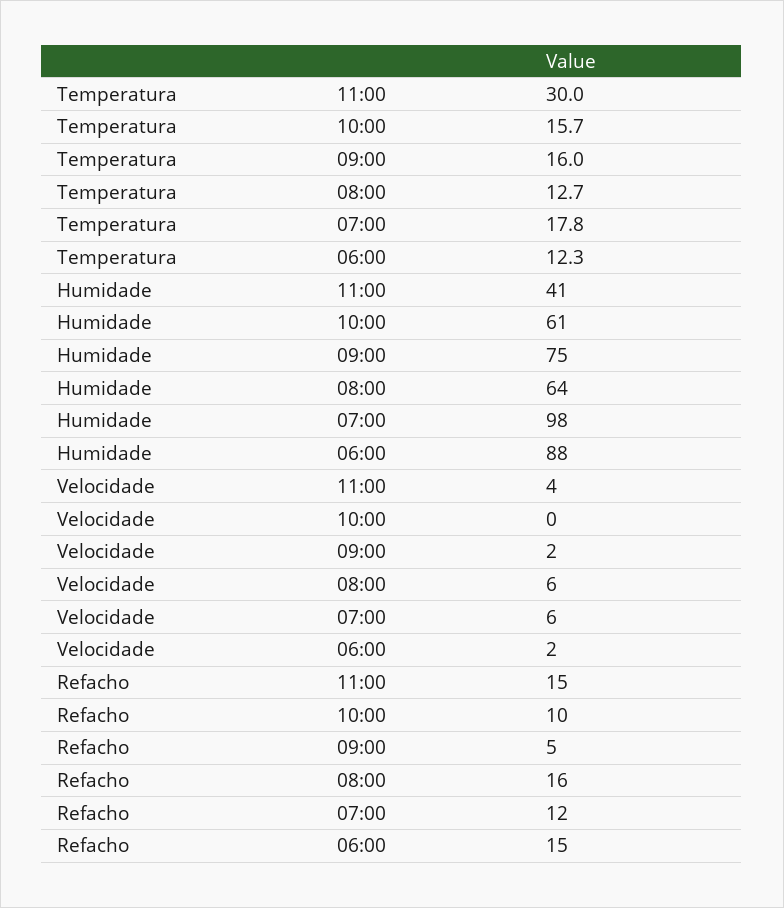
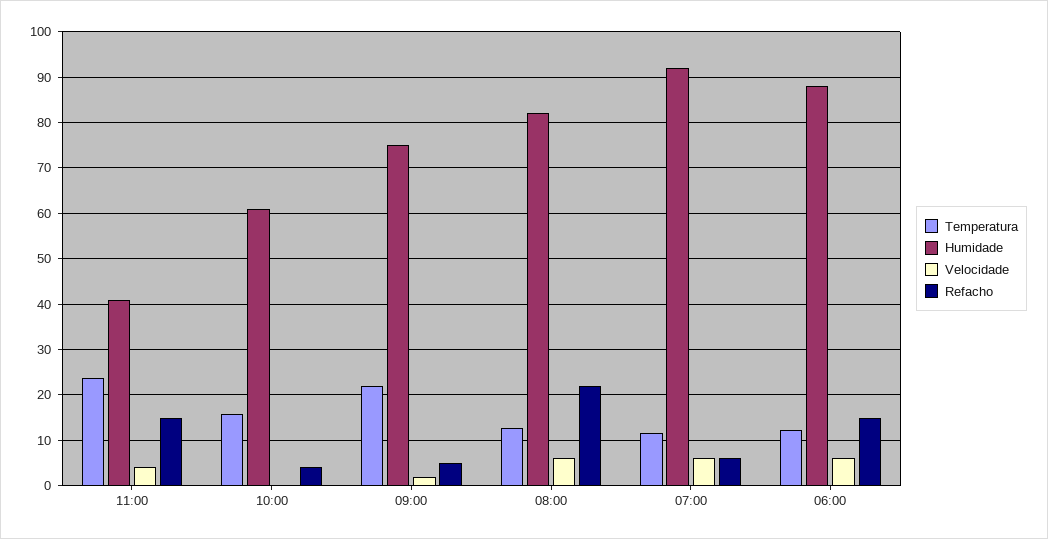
Temperatura, 11:00: 30 -> 24
Temperatura, 09:00: 16 -> 22
Temperatura, 07:00: 17.8 -> 12
Humidade, 08:00: 64 -> 82
Humidade, 07:00: 98 -> 92
Velocidade, 06:00: 2 -> 6
Refacho, 10:00: 10 -> 4
Refacho, 08:00: 16 -> 22
Refacho, 07:00: 12 -> 6

